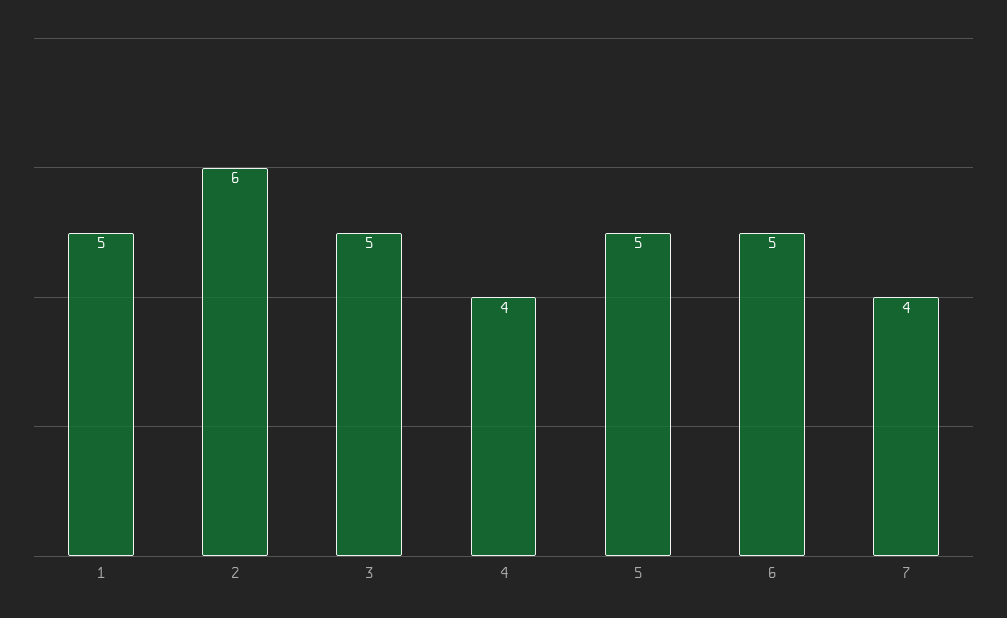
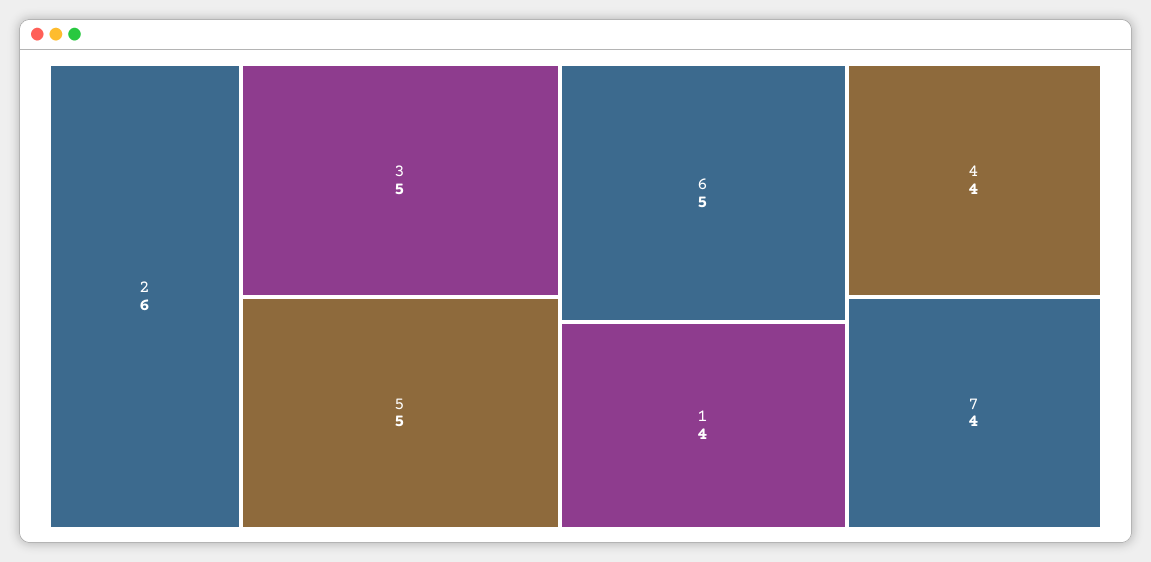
1: 5 -> 4

